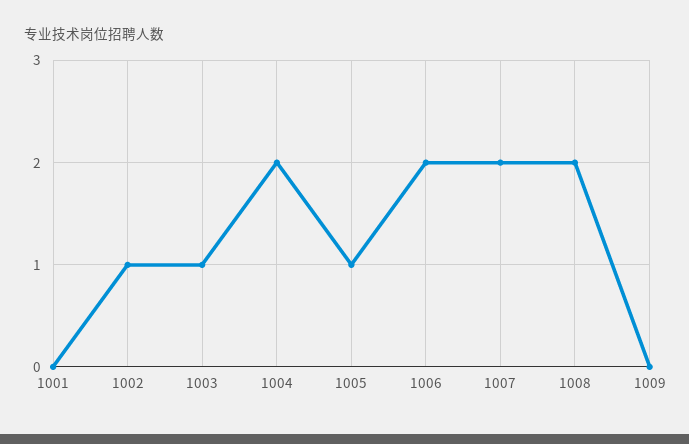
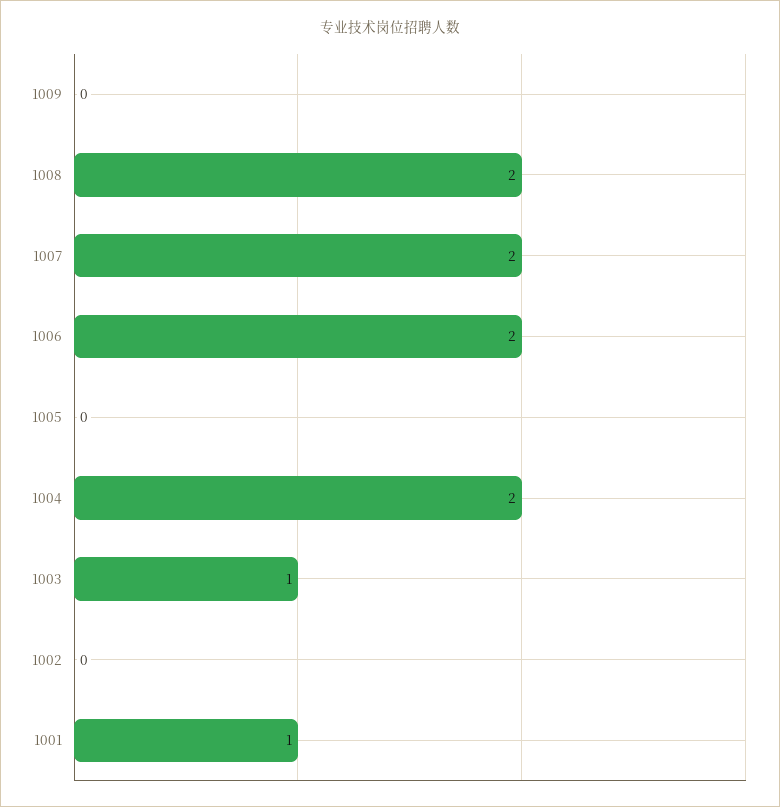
1001: 0 -> 1
1002: 1 -> 0
1005: 1 -> 0

